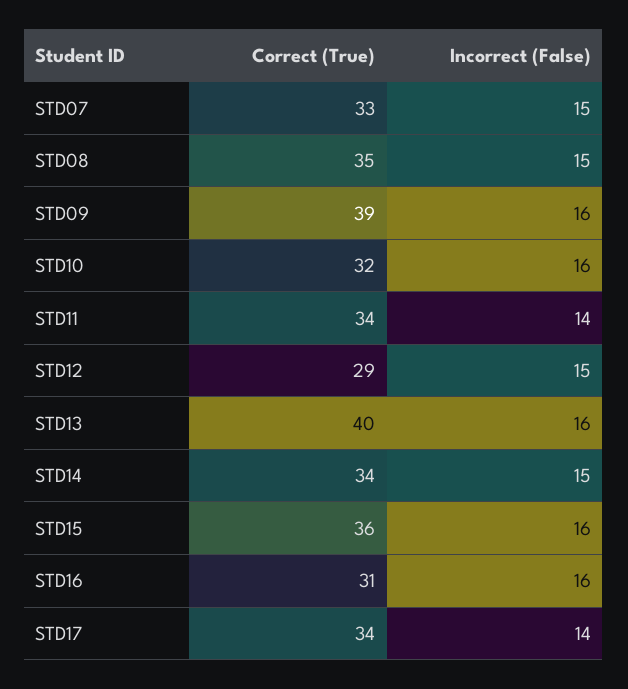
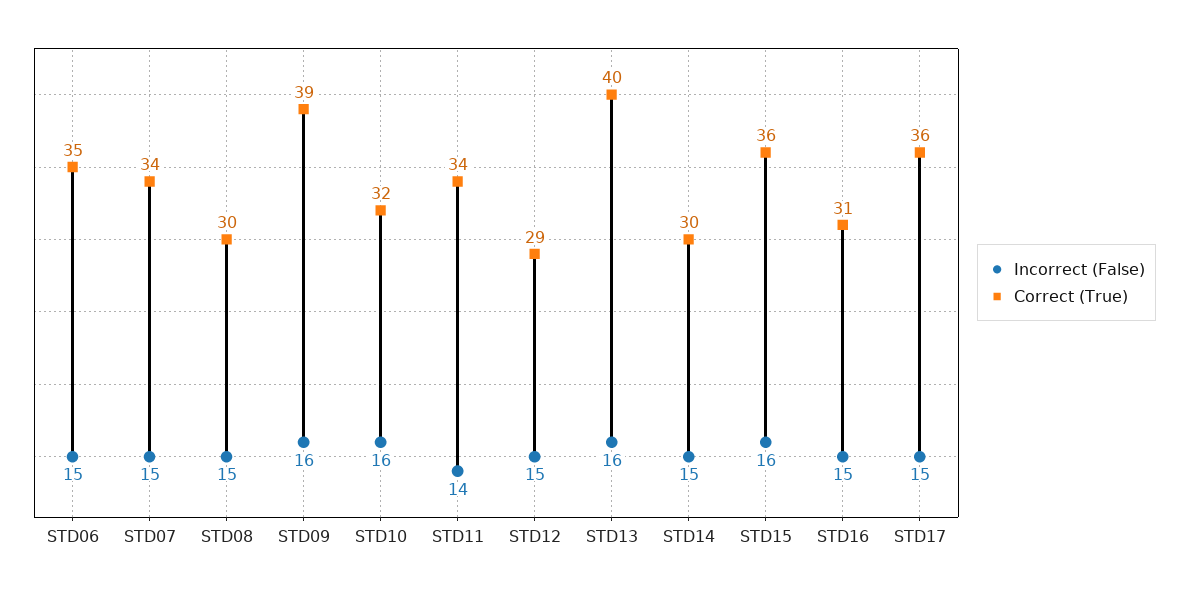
Correct (True), STD07: 33 -> 34
Correct (True), STD08: 35 -> 30
Correct (True), STD14: 34 -> 30
Incorrect (False), STD16: 16 -> 15
Correct (True), STD17: 34 -> 36
Incorrect (False), STD17: 14 -> 15
Incorrect (False), STD06: none -> 15
Correct (True), STD06: none -> 35

